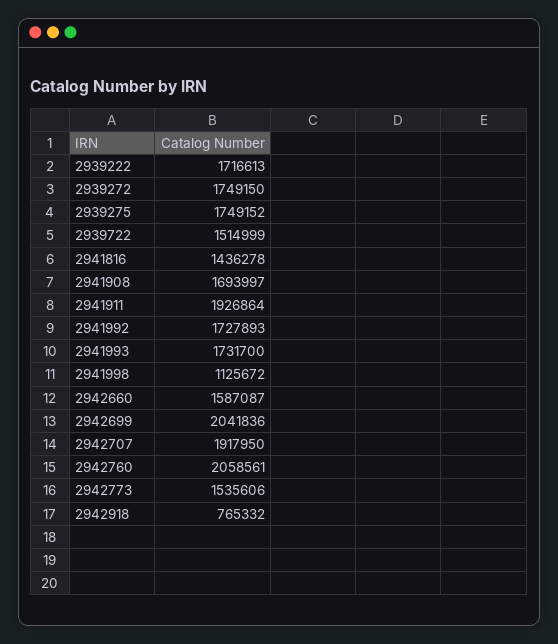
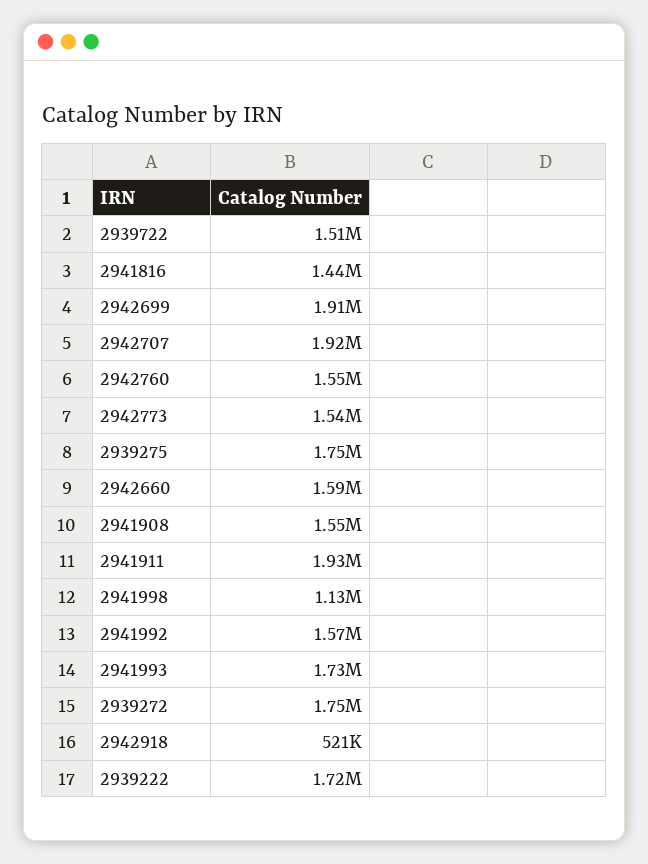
2941908: 1693997 -> 1550000
2941992: 1727893 -> 1570000
2942699: 2041836 -> 1910000
2942760: 2058561 -> 1550000
2942918: 765332 -> 521000

